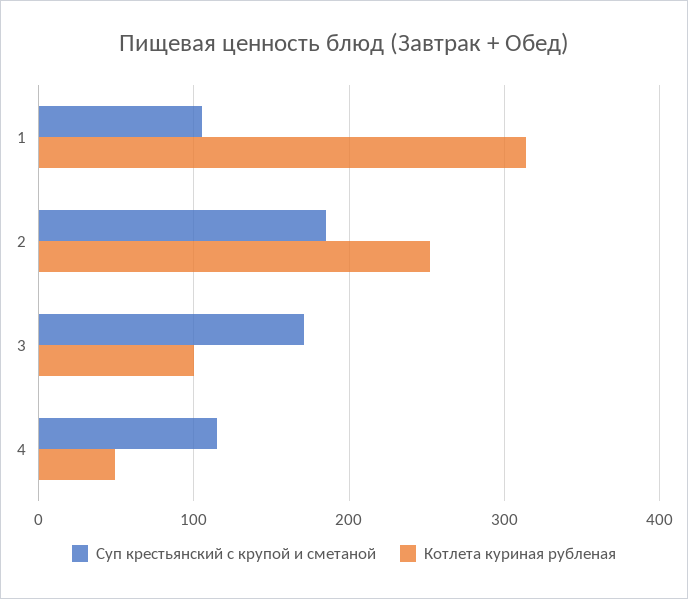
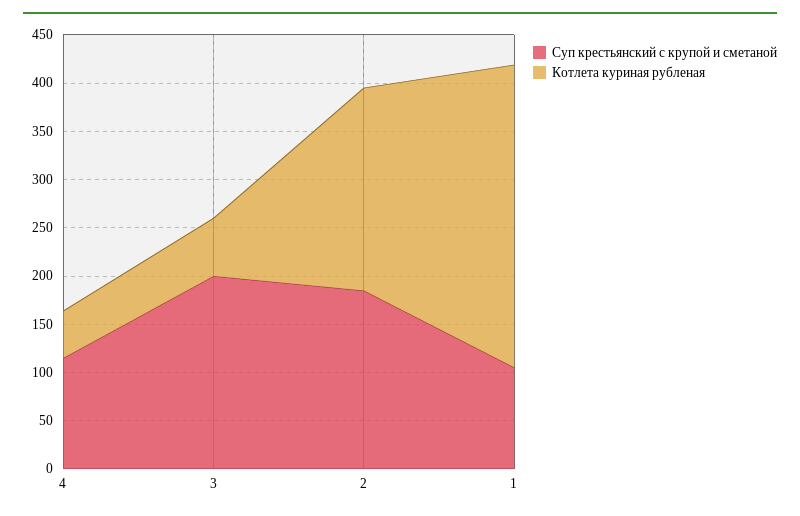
Котлета куриная рубленая, 2: 250 -> 210
Суп крестьянский с крупой и сметаной, 3: 170 -> 200
Котлета куриная рубленая, 3: 100 -> 60

